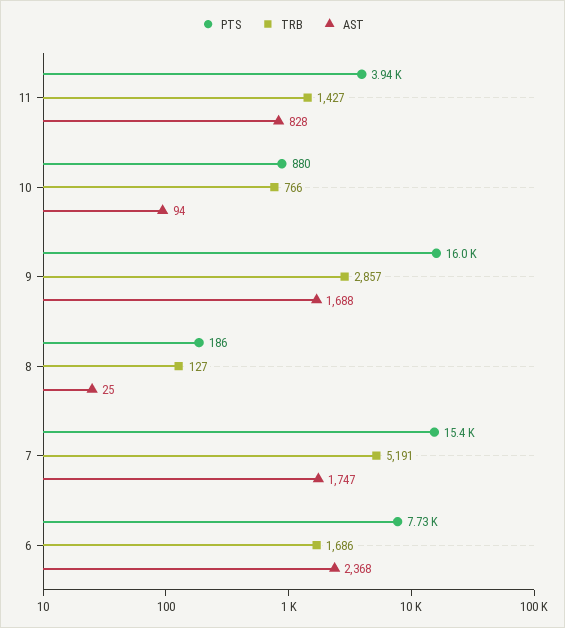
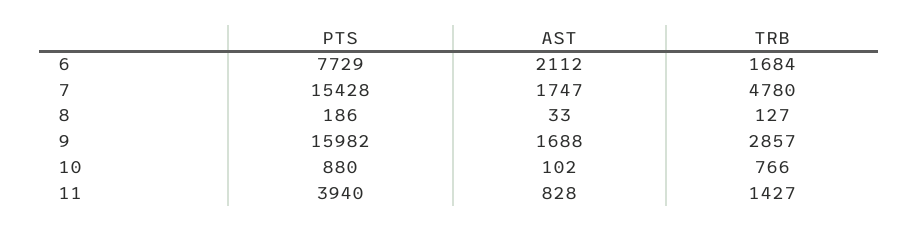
AST, 10: 94 -> 102
AST, 8: 25 -> 33
TRB, 7: 5191 -> 4780
TRB, 6: 1686 -> 1684
AST, 6: 2368 -> 2112

